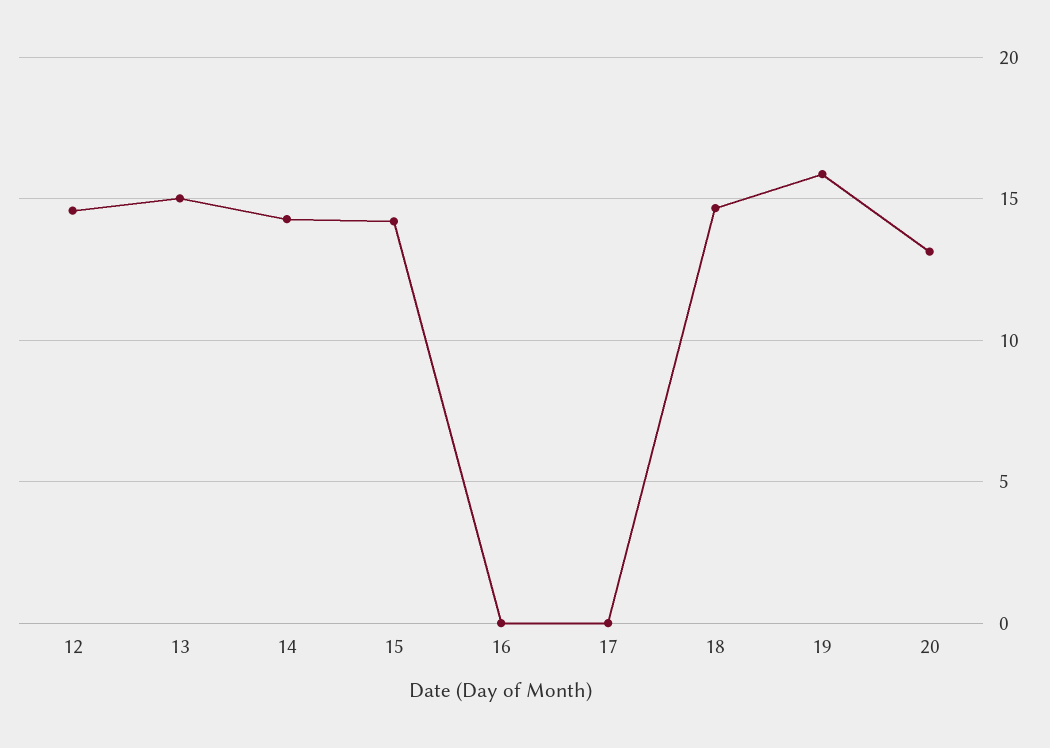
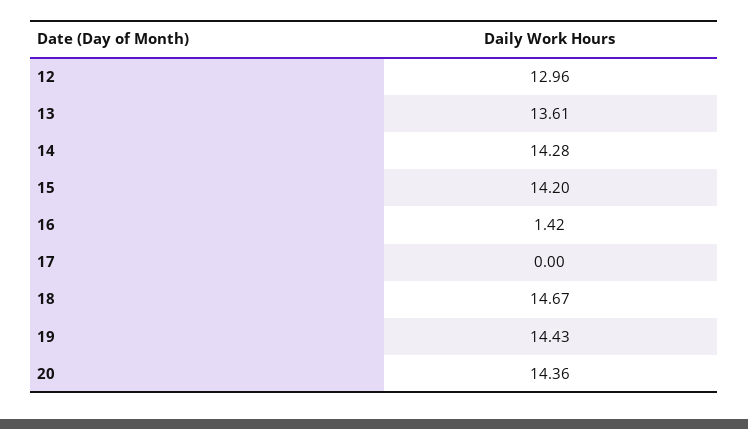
12: 14.5 -> 12.96
13: 15 -> 13.61
16: 0 -> 1.42
19: 16 -> 14.43
20: 13 -> 14.36

